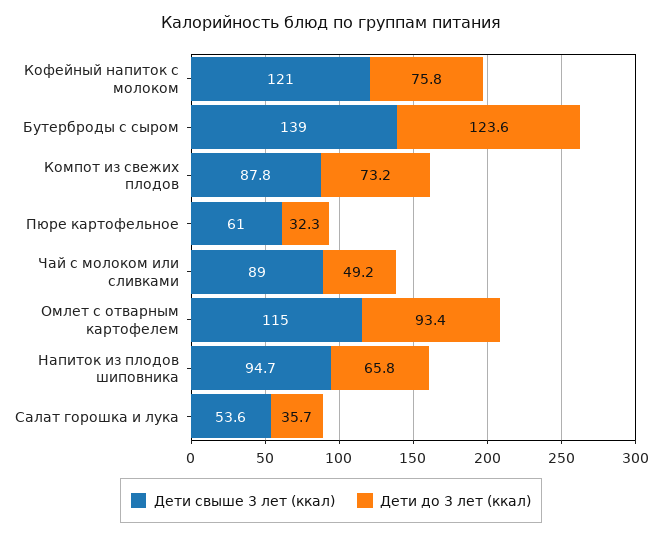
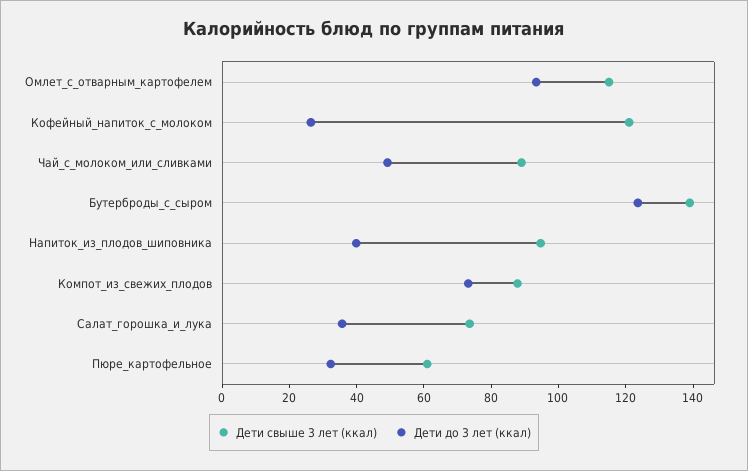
Дети до 3 лет (ккал), Кофейный напиток с молоком: 75.8 -> 25
Дети до 3 лет (ккал), Напиток из плодов шиповника: 65.8 -> 40
Дети свыше 3 лет (ккал), Салат горошка и лука: 53.6 -> 75

